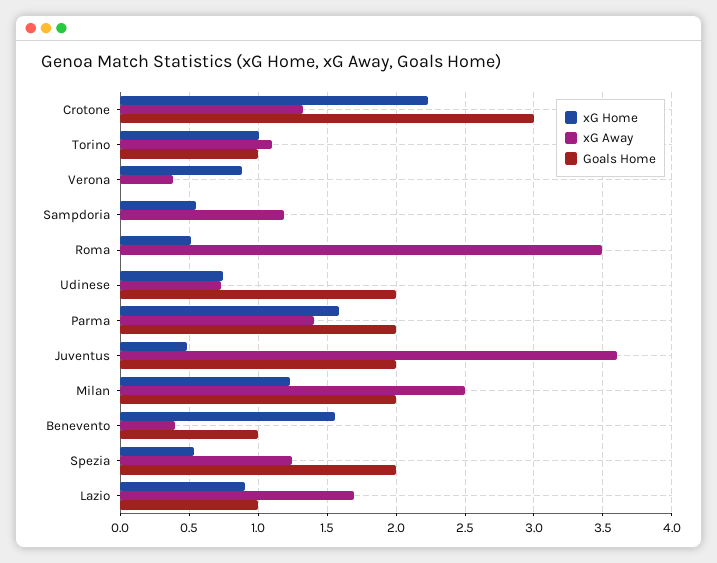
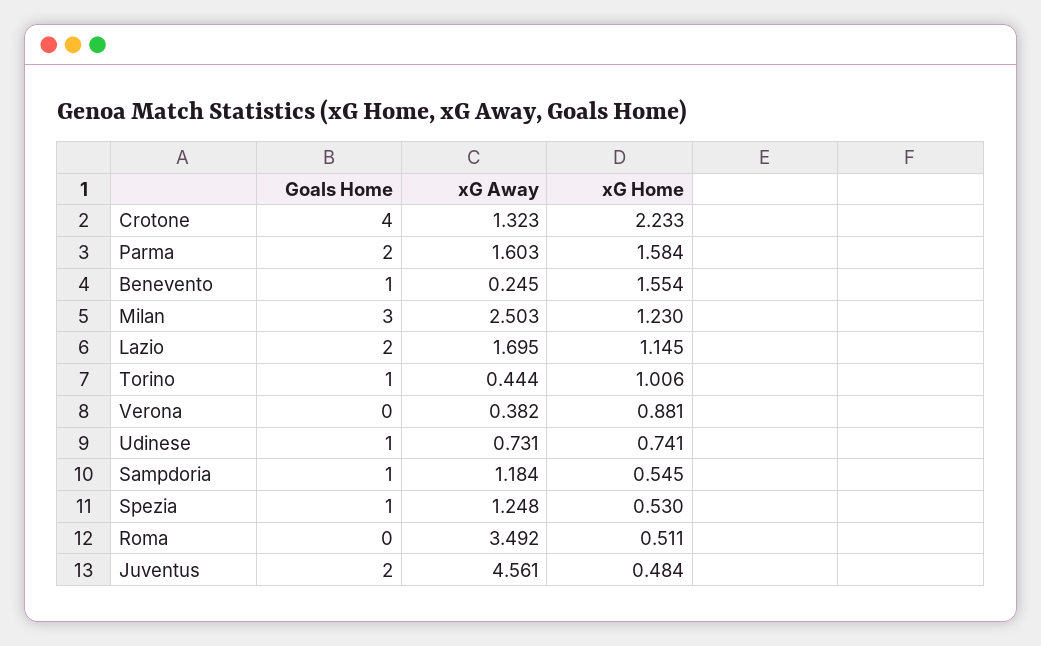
Goals Home, Crotone: 3 -> 4
xG Away, Torino: 1.1 -> 0.444
Goals Home, Sampdoria: 0 -> 1
Goals Home, Udinese: 2 -> 1
xG Away, Parma: 1.4 -> 1.603
xG Away, Juventus: 3.6 -> 4.561
Goals Home, Milan: 2 -> 3
xG Away, Benevento: 0.4 -> 0.245
Goals Home, Spezia: 2 -> 1
xG Home, Lazio: 0.9 -> 1.145
Goals Home, Lazio: 1 -> 2

